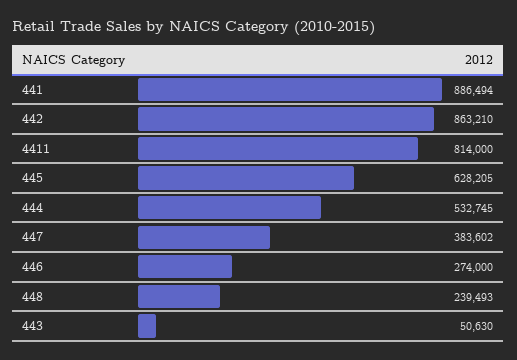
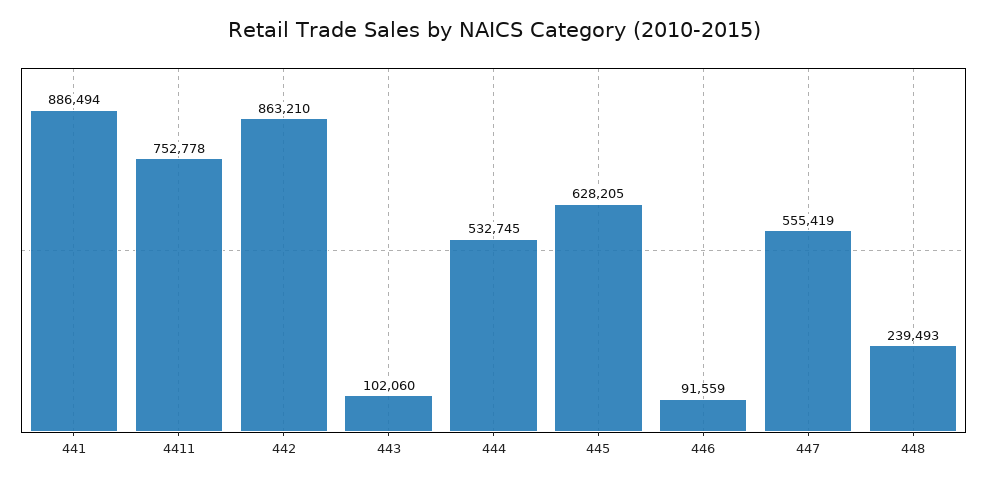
4411: 814000 -> 752778
447: 383602 -> 555419
446: 274000 -> 91559
443: 50630 -> 102060

